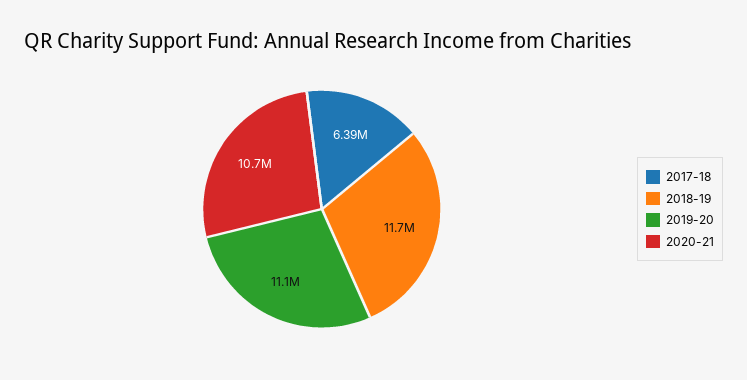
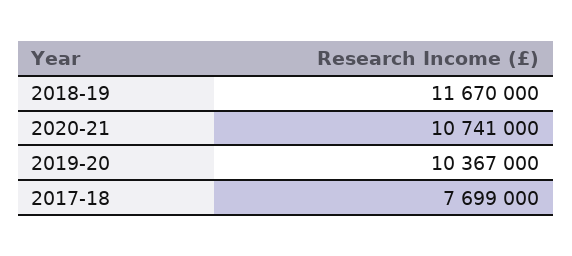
2017-18: 6390000 -> 7699000
2019-20: 11100000 -> 10367000

